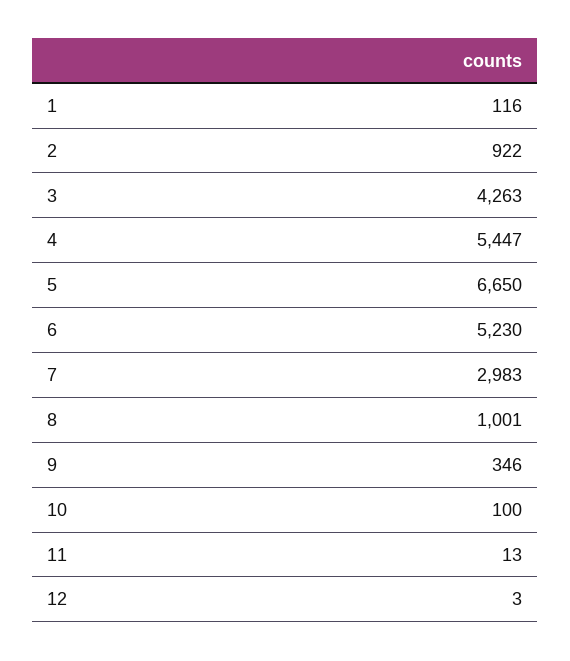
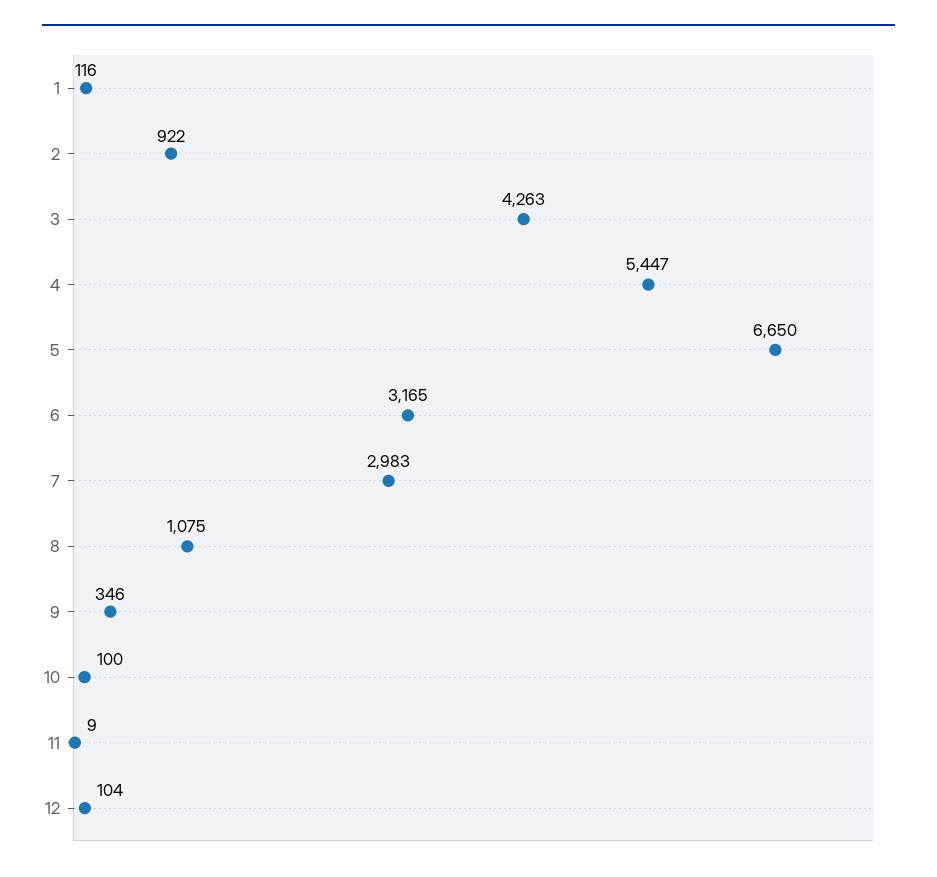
6: 5230 -> 3165
8: 1001 -> 1075
11: 13 -> 9
12: 3 -> 104

